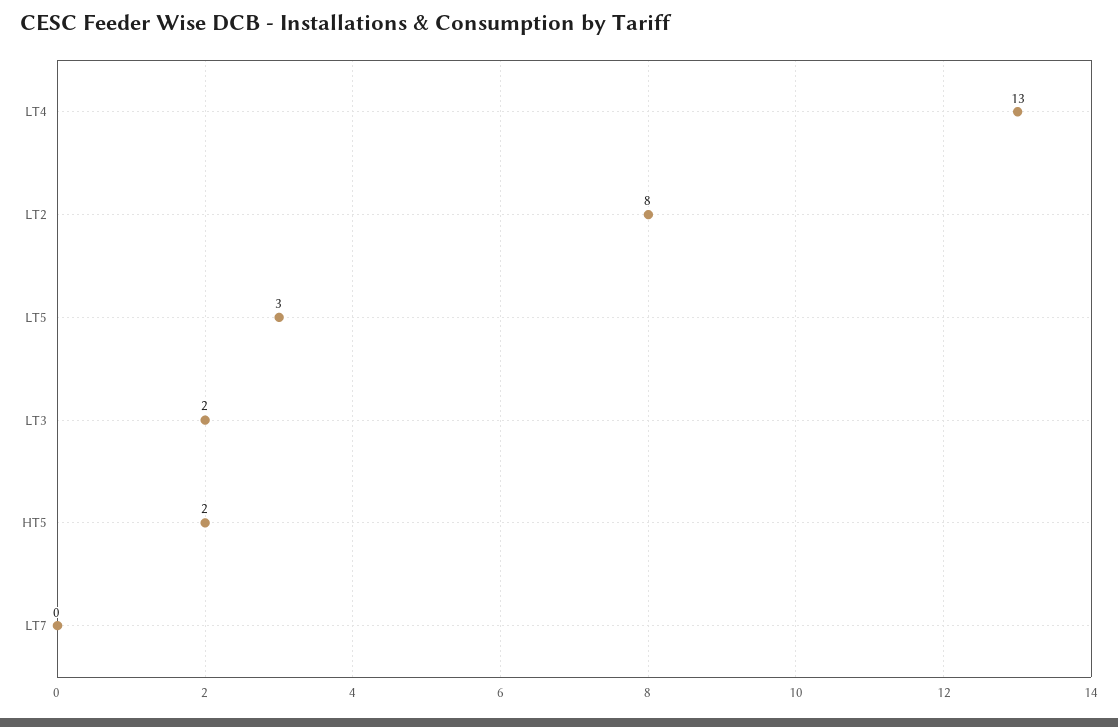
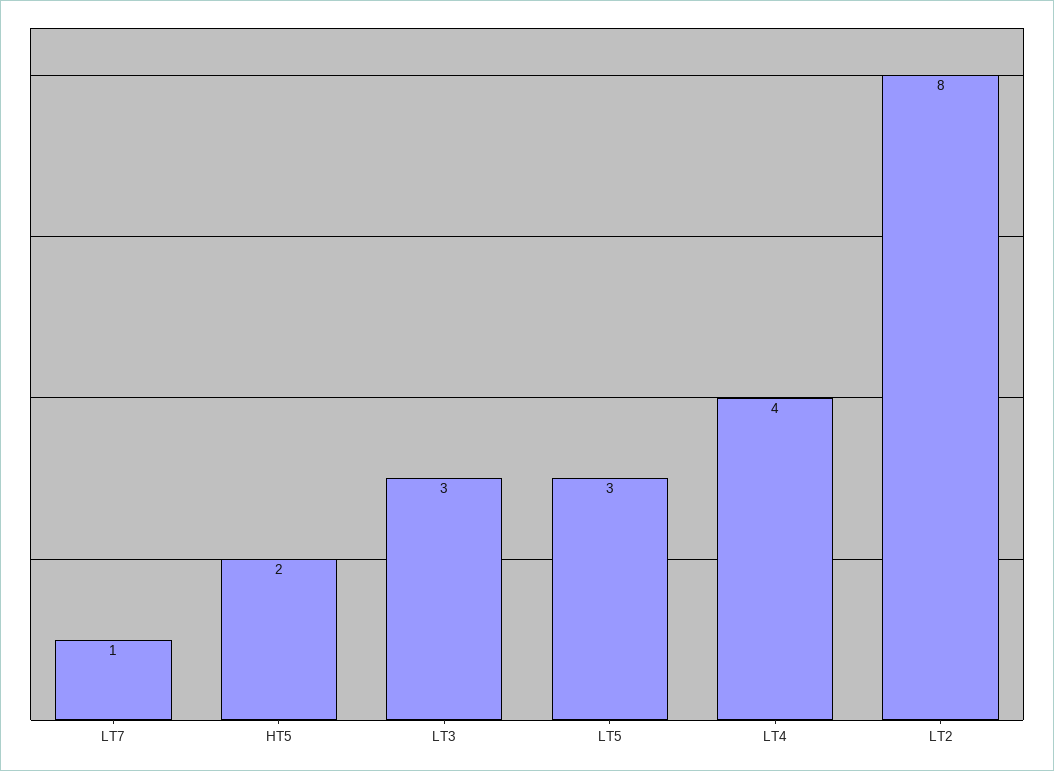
LT4: 13 -> 4
LT3: 2 -> 3
LT7: 0 -> 1

